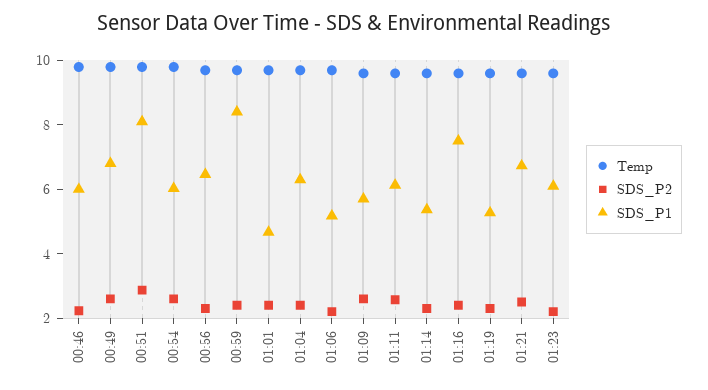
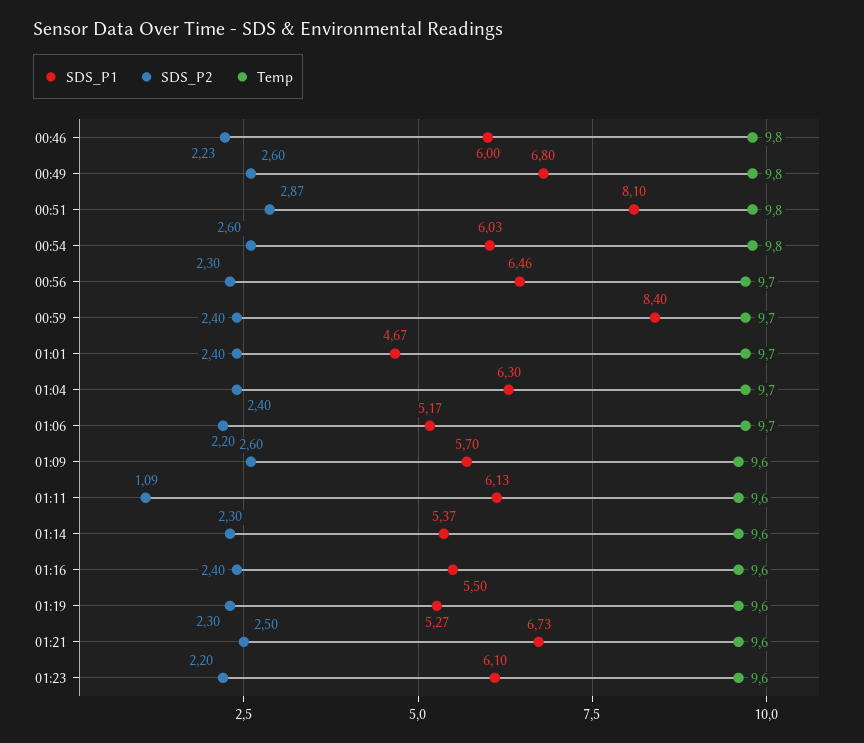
SDS_P2, 01:11: 2.5 -> 1.09
SDS_P1, 01:16: 7.5 -> 5.5

